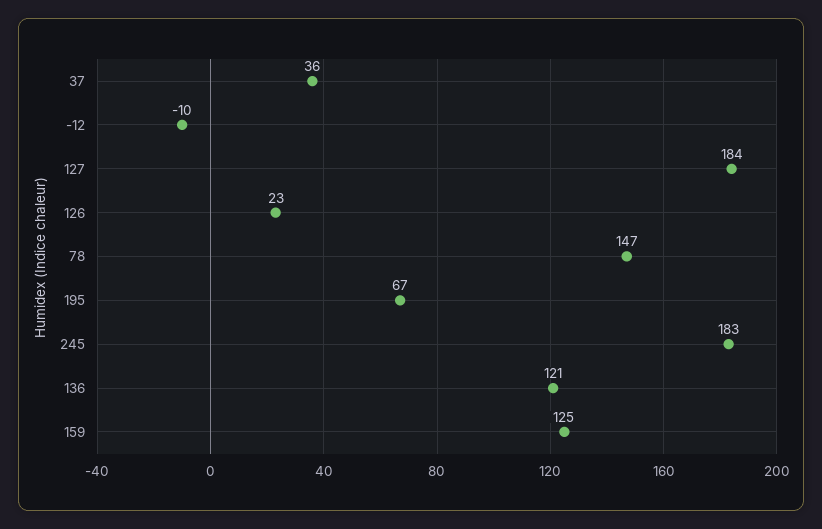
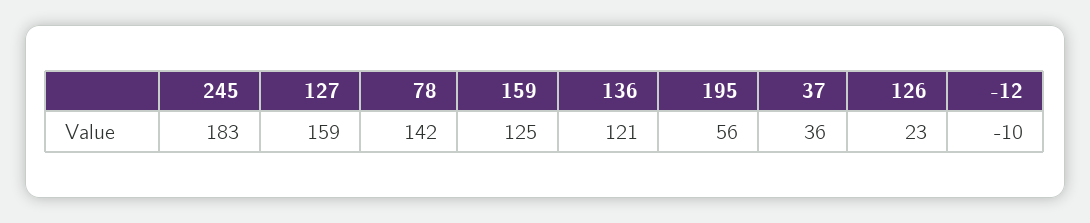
127: 184 -> 159
78: 147 -> 142
195: 67 -> 56

